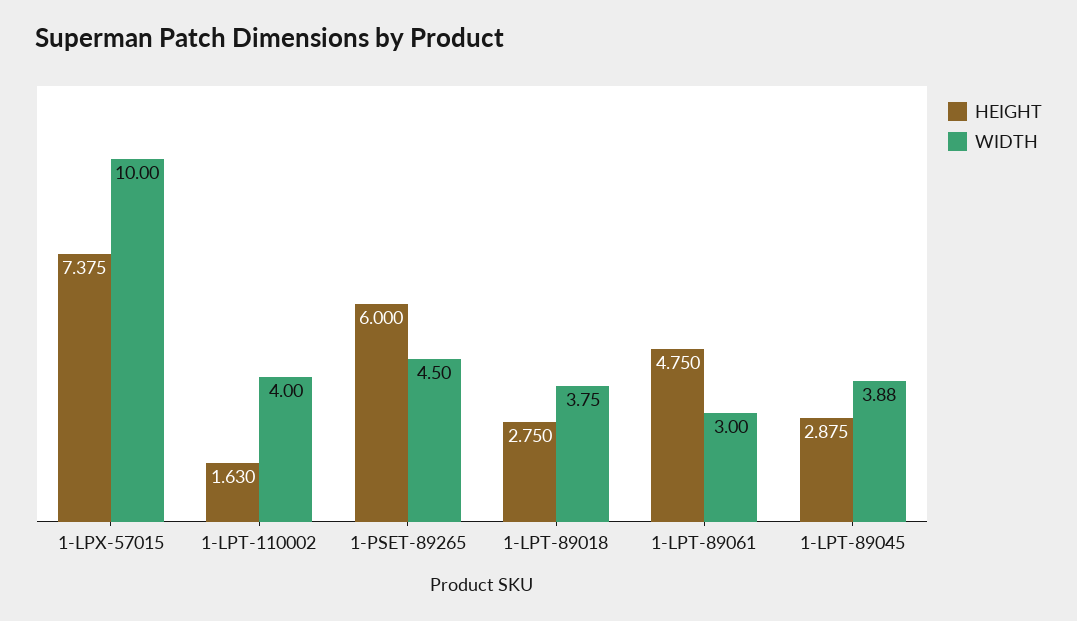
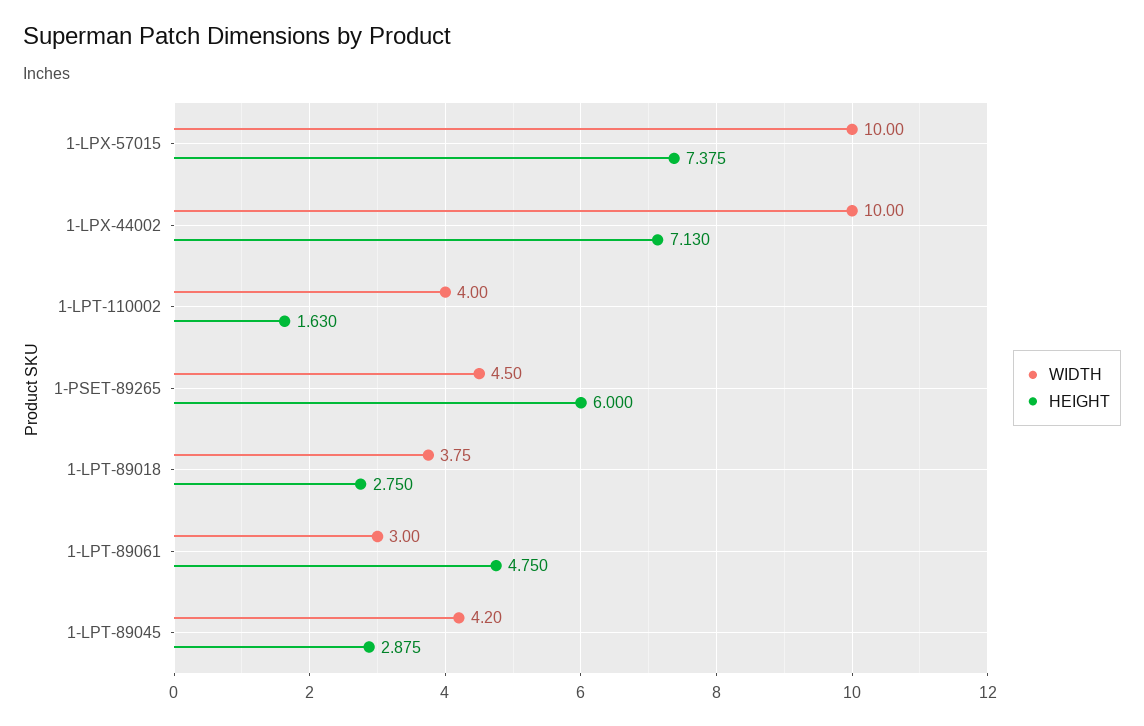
WIDTH, 1-LPT-89045: 3.88 -> 4.2
WIDTH, 1-LPX-44002: none -> 10
HEIGHT, 1-LPX-44002: none -> 7.13

